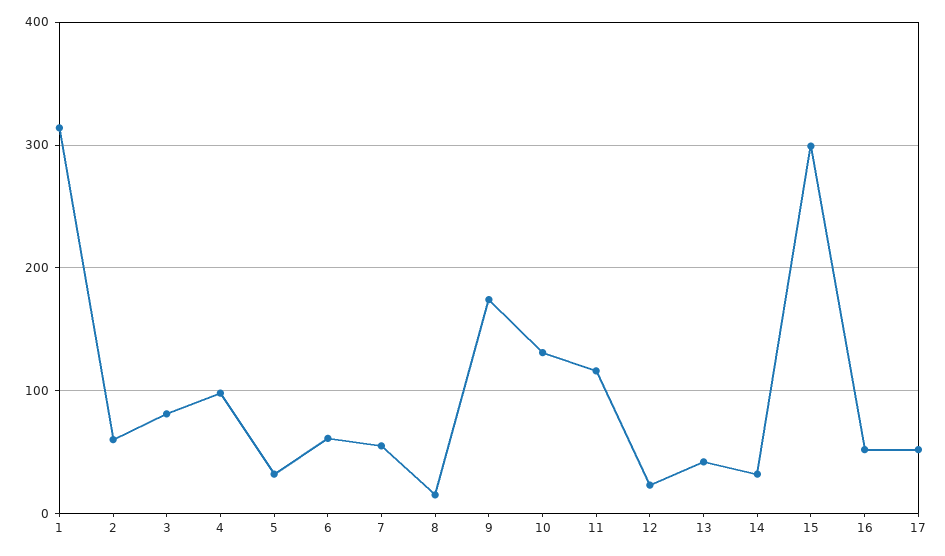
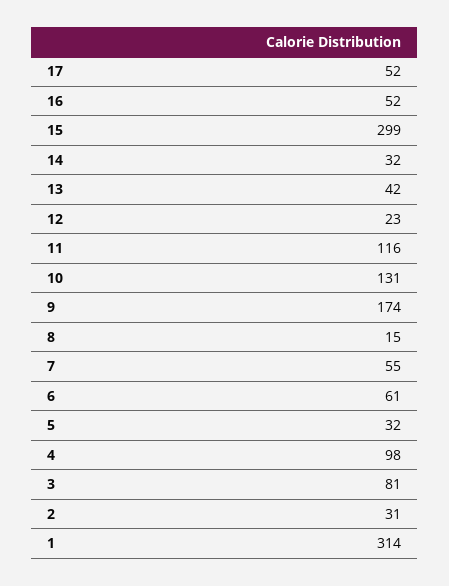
2: 60 -> 31

